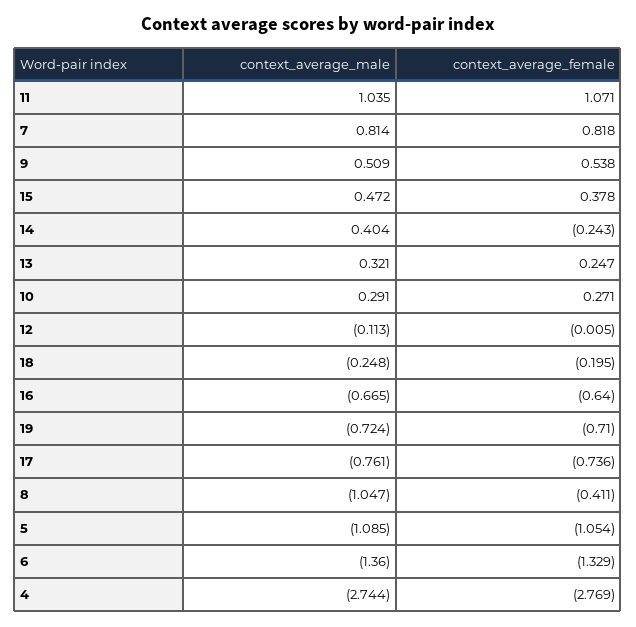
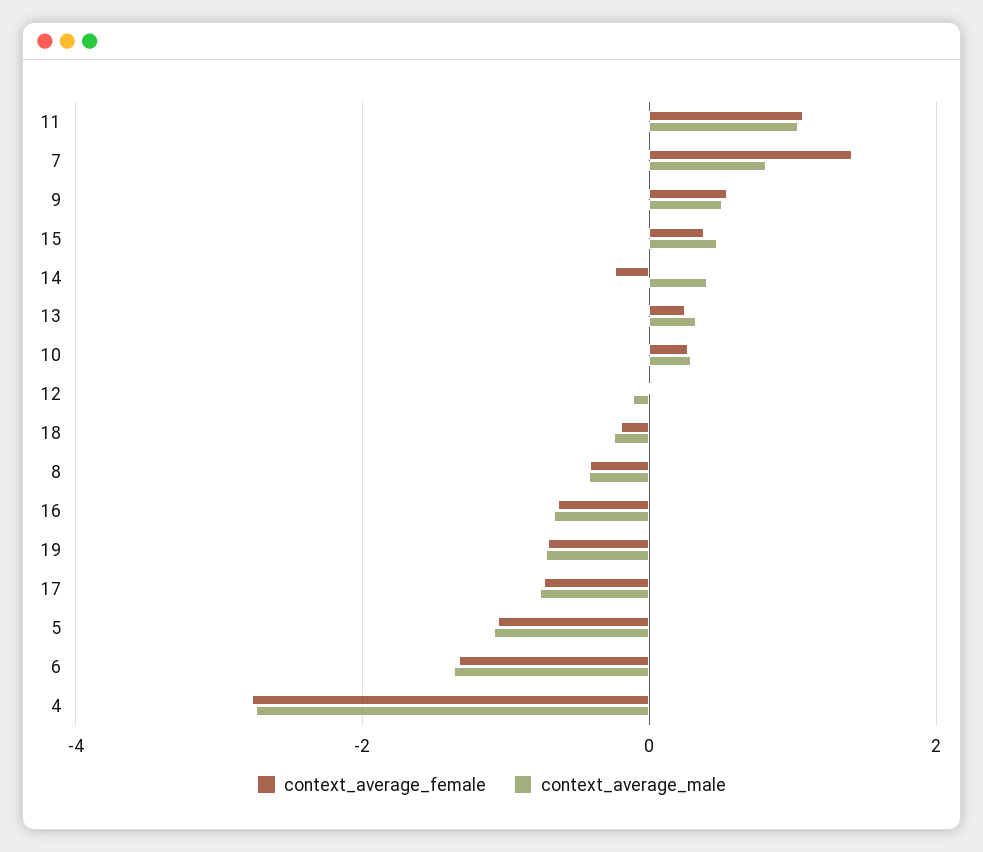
context_average_female, 7: 0.818 -> 1.4
context_average_male, 8: -1.047 -> -0.4

